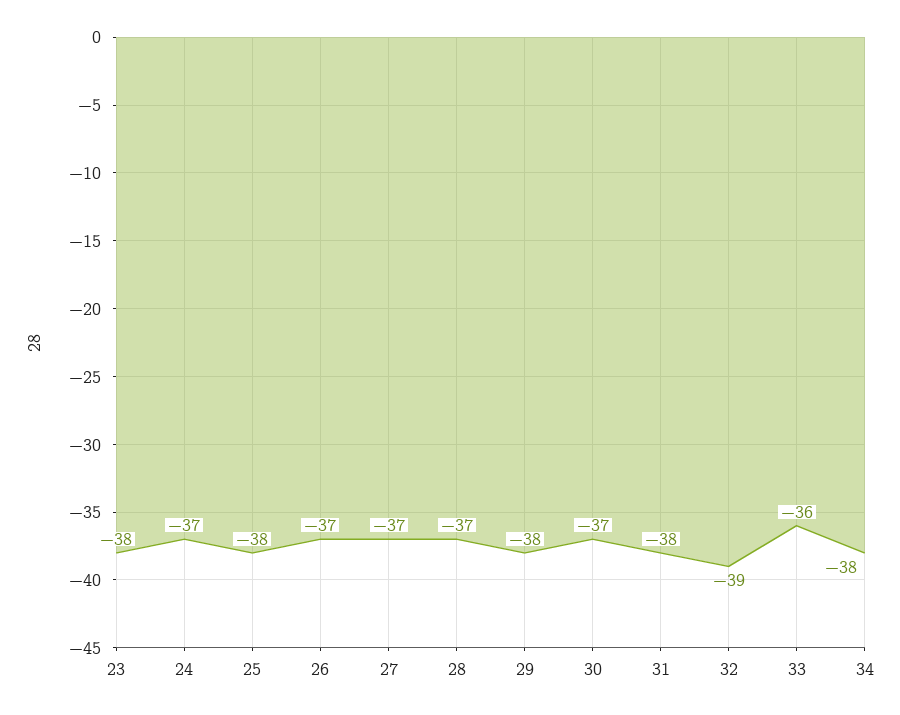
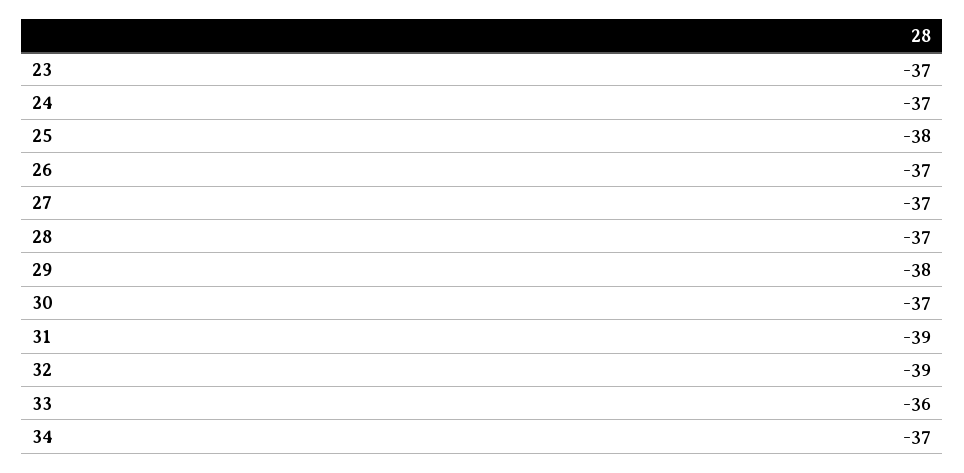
23: -38 -> -37
31: -38 -> -39
34: -38 -> -37

